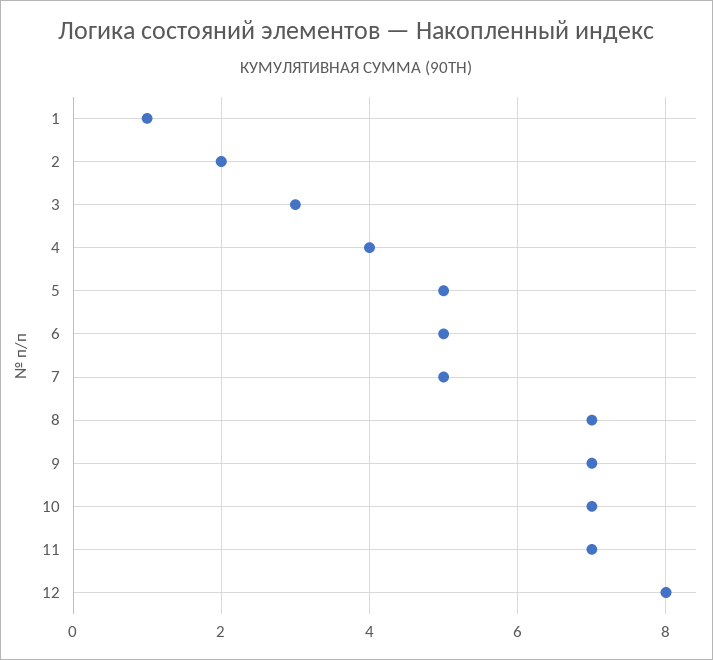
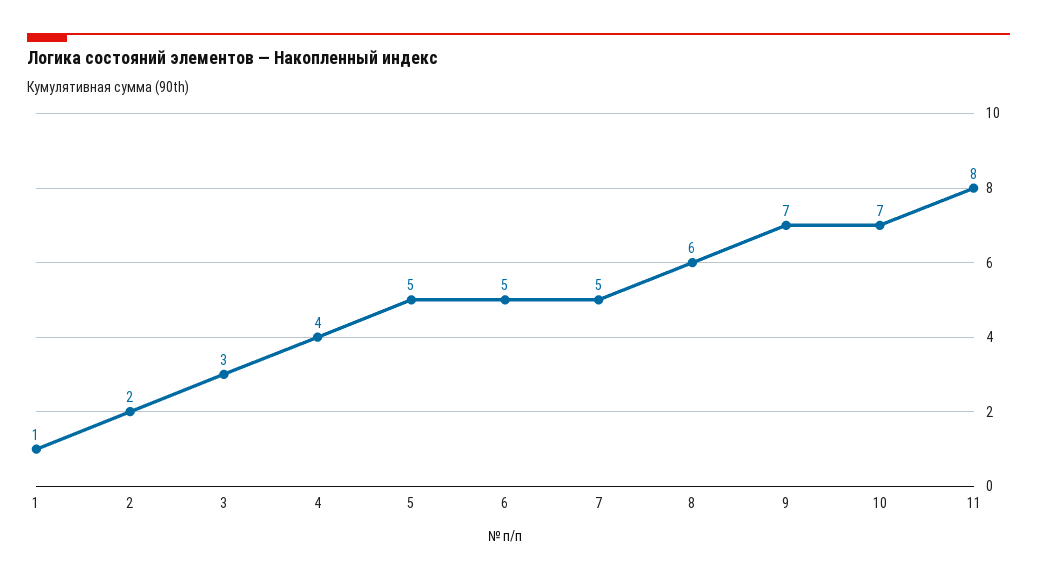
8: 7 -> 6
11: 7 -> 8
12: 8 -> none

